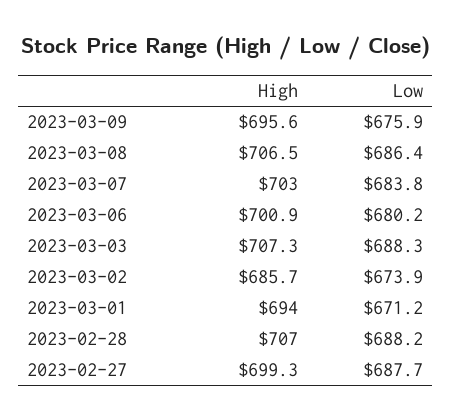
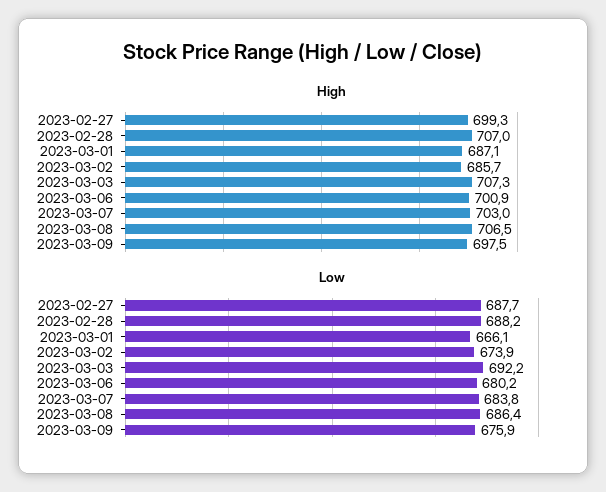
High, 2023-03-09: 695.6 -> 697.5
Low, 2023-03-03: 688.3 -> 692.2
High, 2023-03-01: 694 -> 687.1
Low, 2023-03-01: 671.2 -> 666.1

